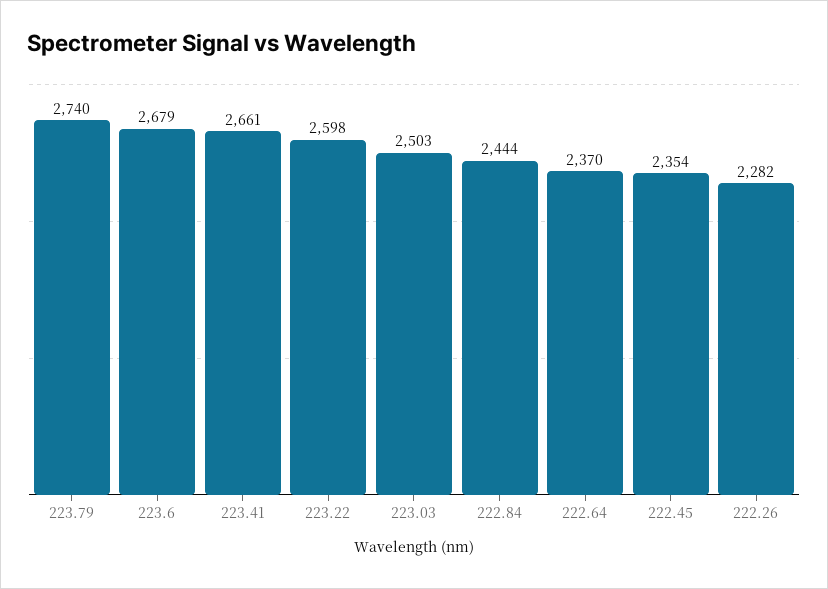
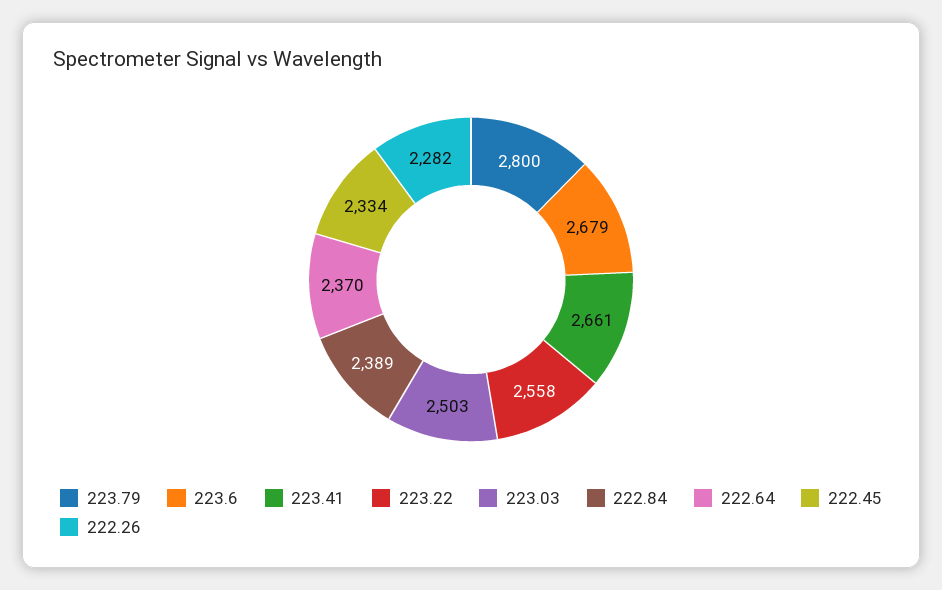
223.79: 2740 -> 2800
223.22: 2598 -> 2558
222.84: 2444 -> 2389
222.45: 2354 -> 2334

